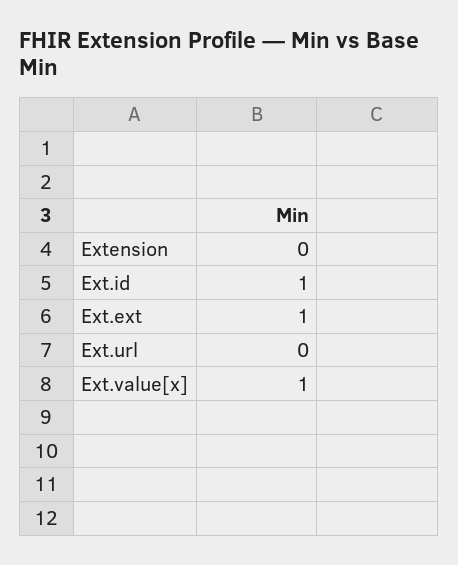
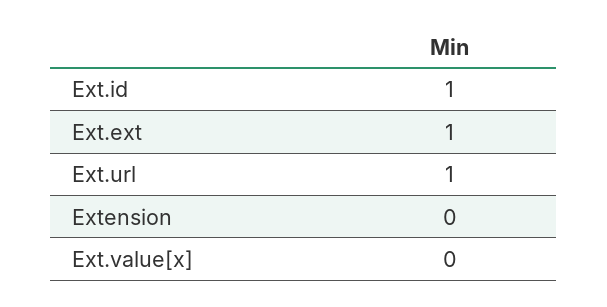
Ext.url: 0 -> 1
Ext.value[x]: 1 -> 0

